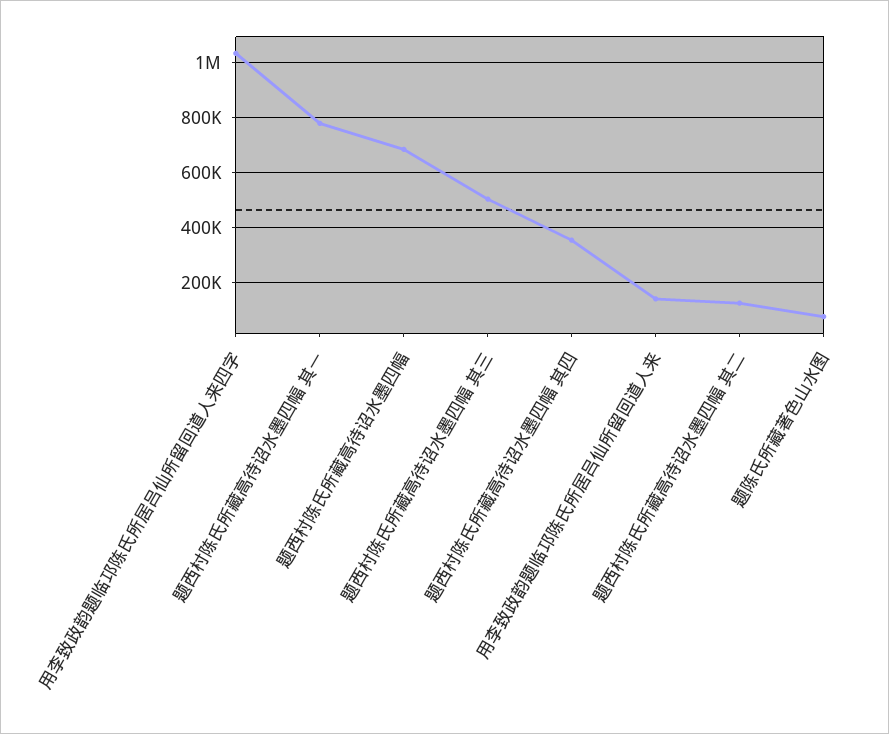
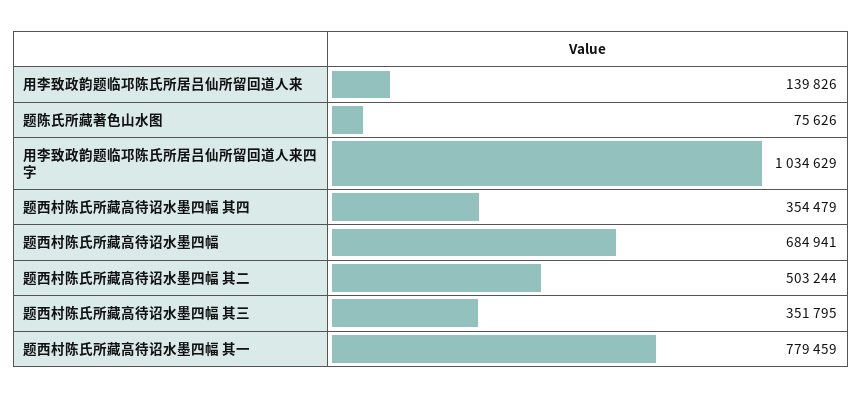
题西村陈氏所藏高待诏水墨四幅 其三: 500000 -> 351795
题西村陈氏所藏高待诏水墨四幅 其二: 125000 -> 503244

